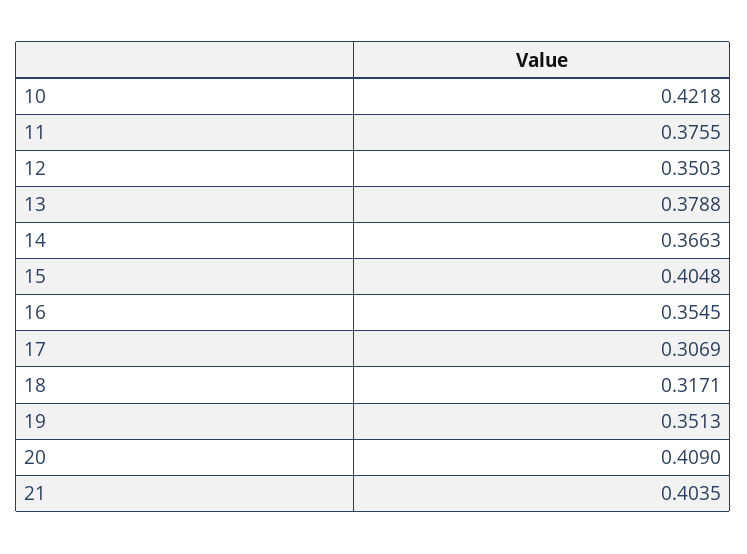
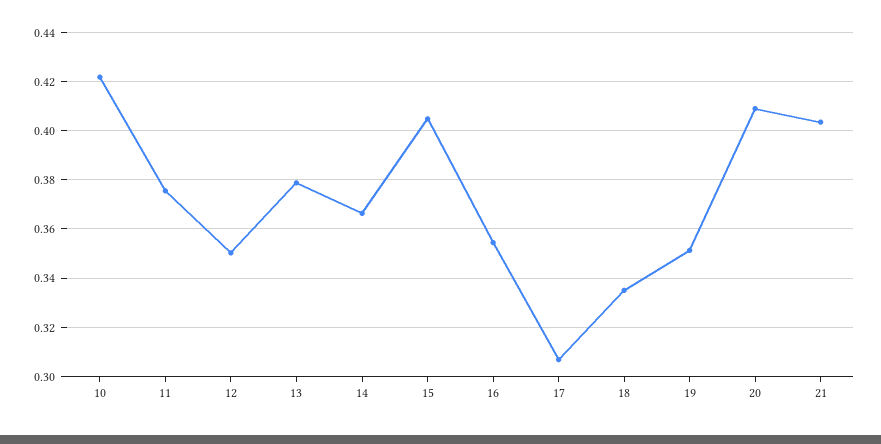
18: 0.3171 -> 0.335

